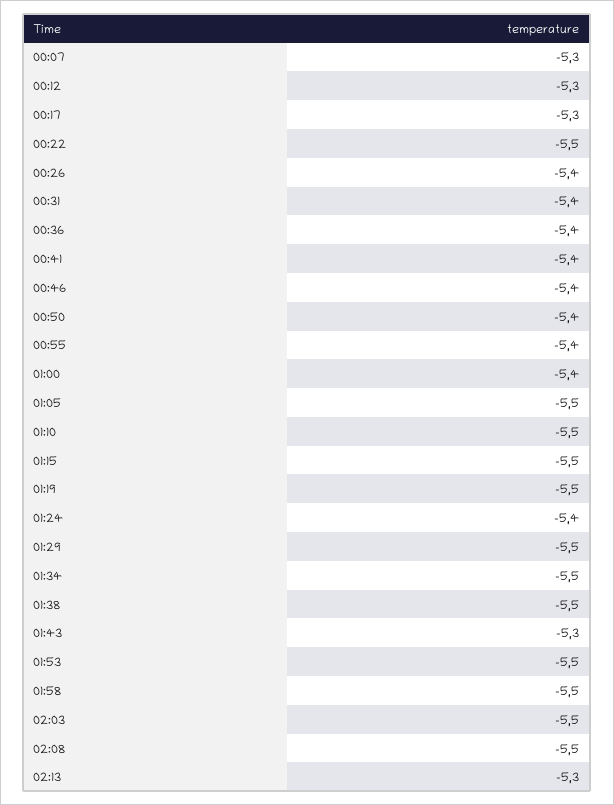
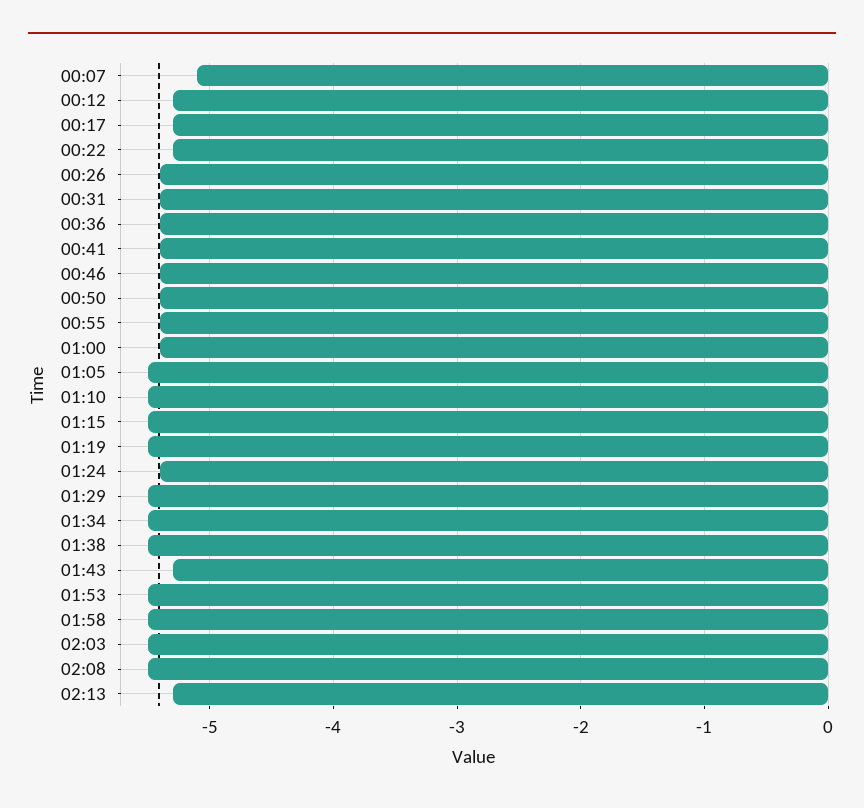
00:07: -5.3 -> -5.1
00:22: -5.5 -> -5.3

